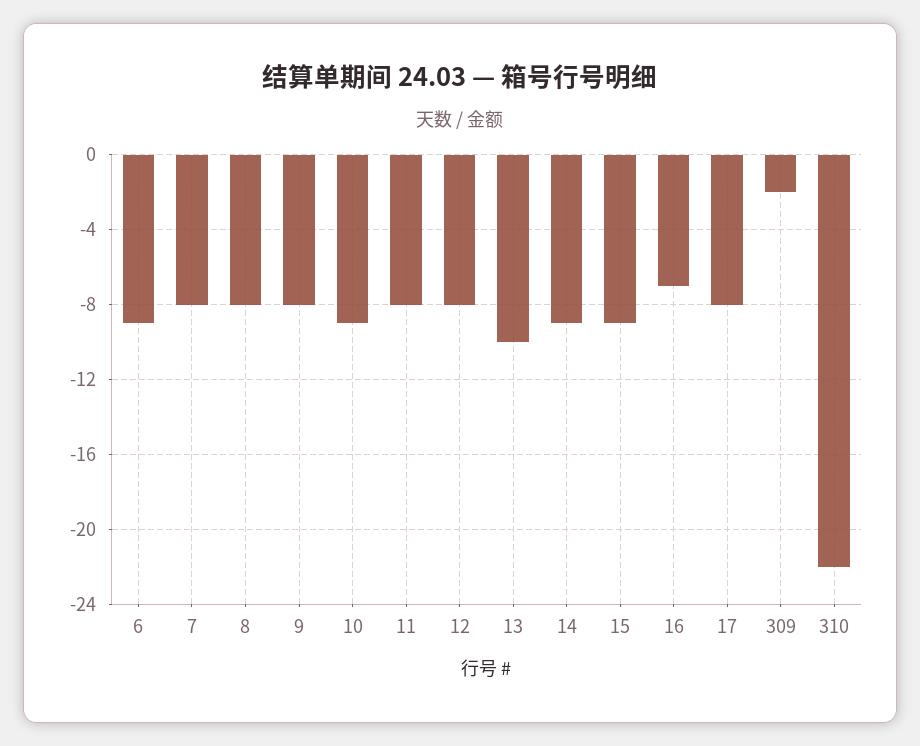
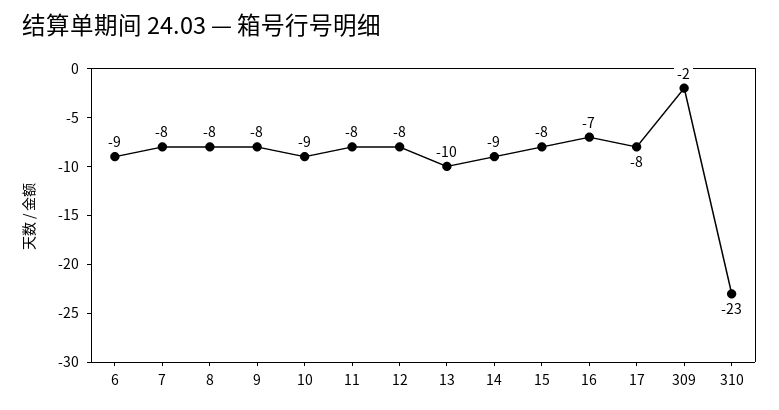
15: -9 -> -8
310: -22 -> -23

